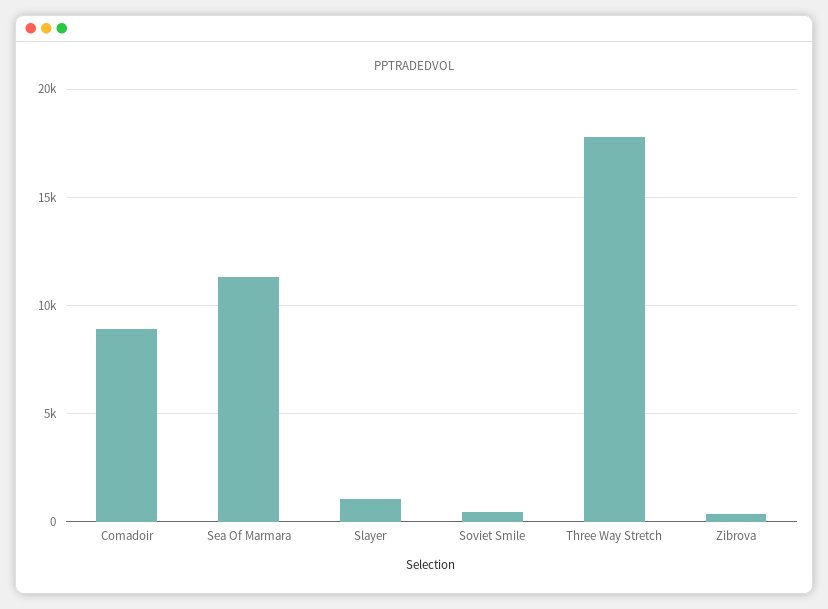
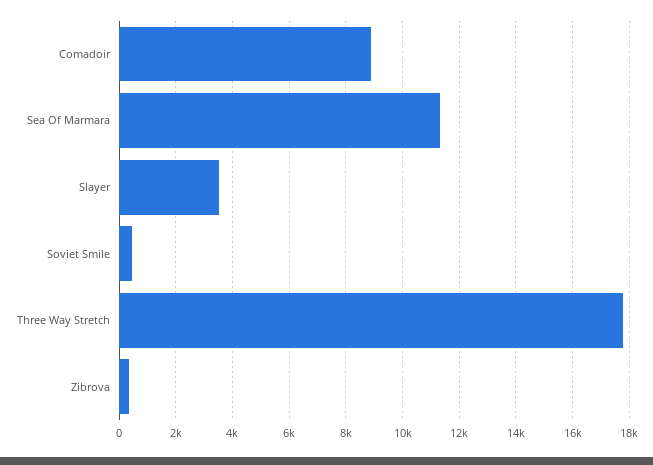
Slayer: 1000 -> 3500

